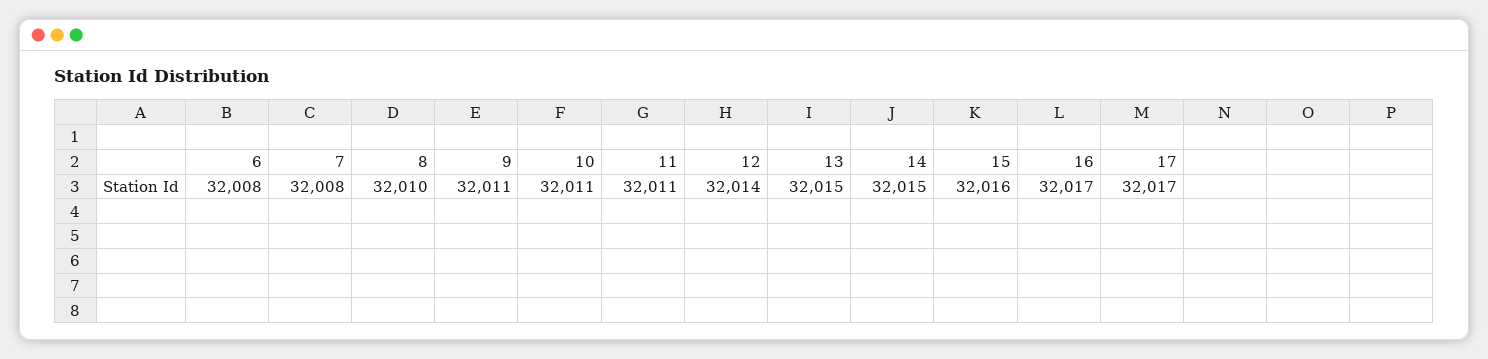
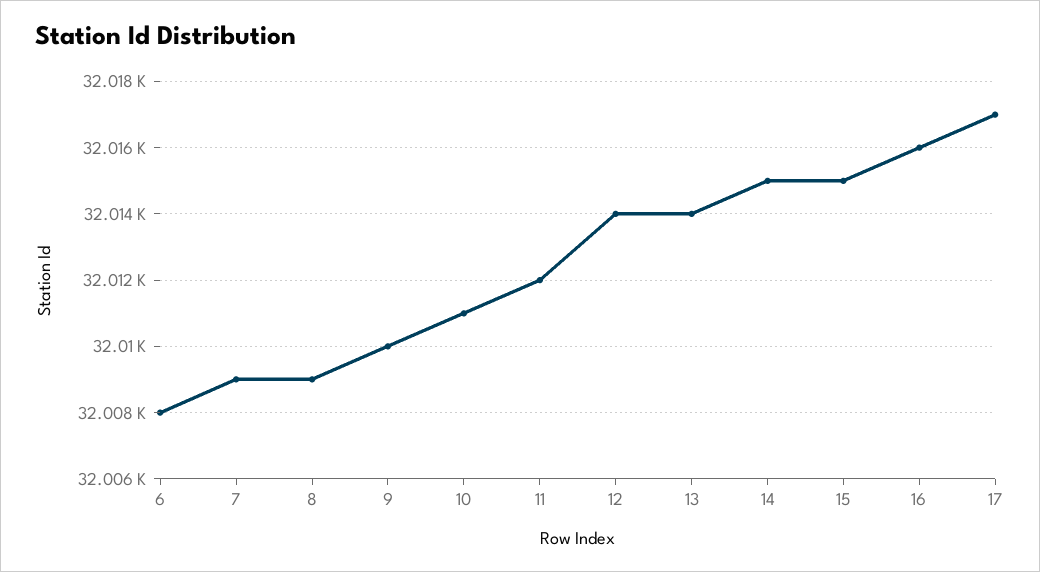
7: 32008 -> 32009
8: 32010 -> 32009
9: 32011 -> 32010
11: 32011 -> 32012
13: 32015 -> 32014
15: 32016 -> 32015
16: 32017 -> 32016

